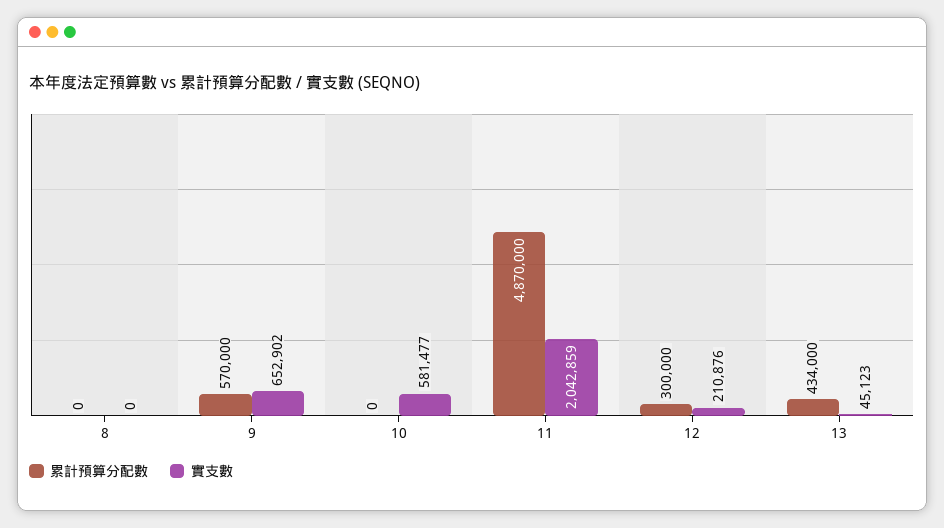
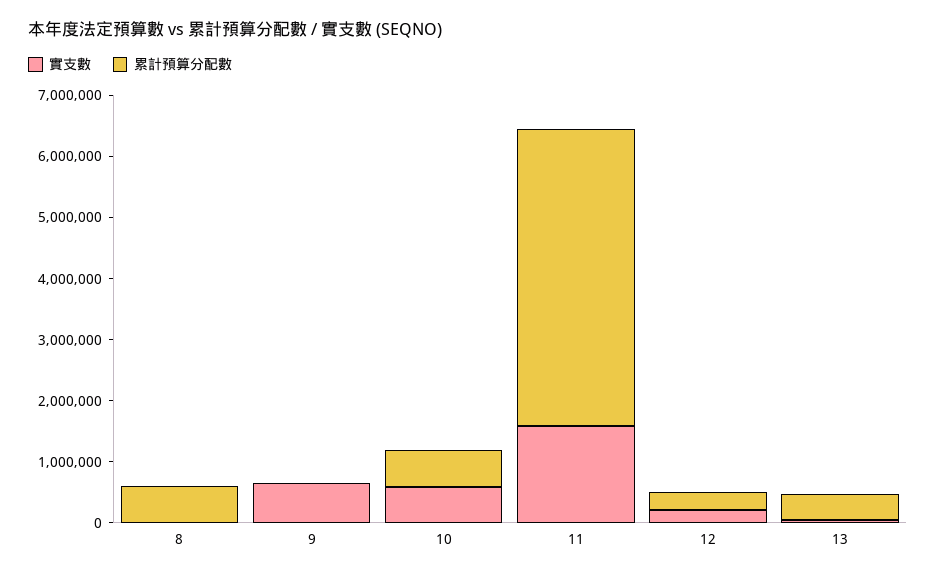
累計預算分配數, 8: 0 -> 600000
累計預算分配數, 9: 570000 -> 0
累計預算分配數, 10: 0 -> 600000
實支數, 11: 2042859 -> 1600000

